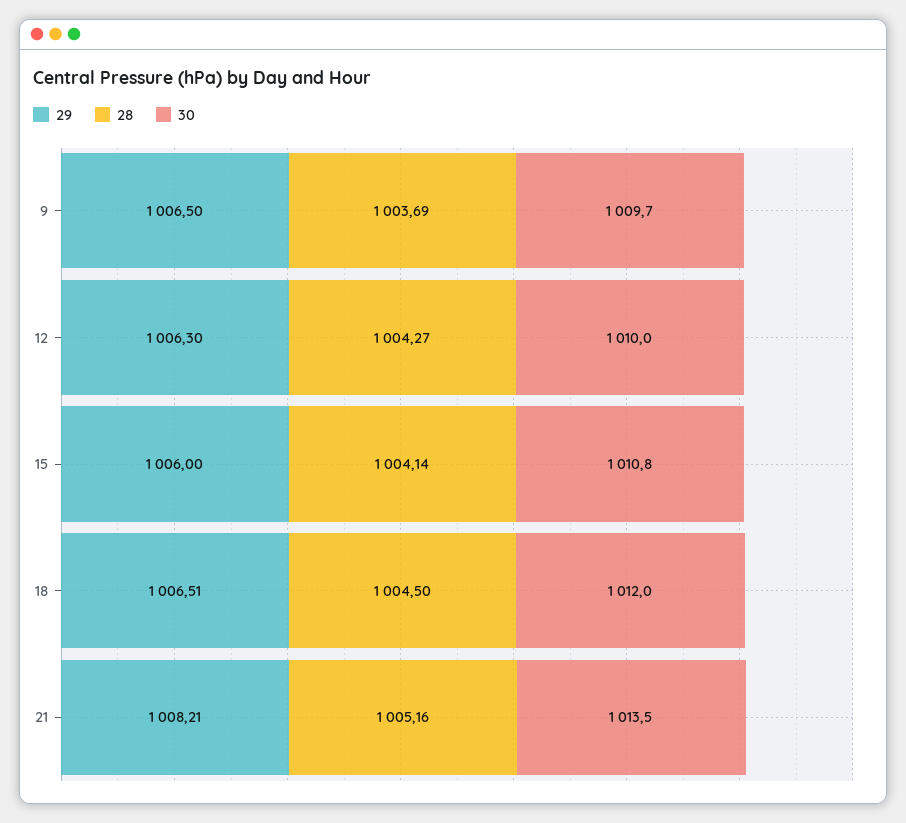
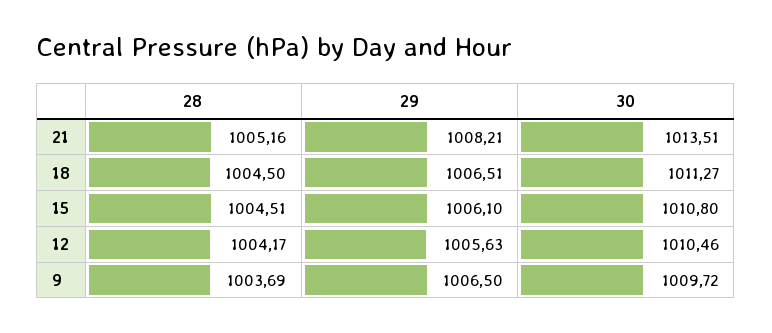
29, 12: 1006.3 -> 1005.63
28, 12: 1004.27 -> 1004.17
30, 12: 1010 -> 1010.46
29, 15: 1006 -> 1006.1
28, 15: 1004.14 -> 1004.51
30, 18: 1012 -> 1011.27

